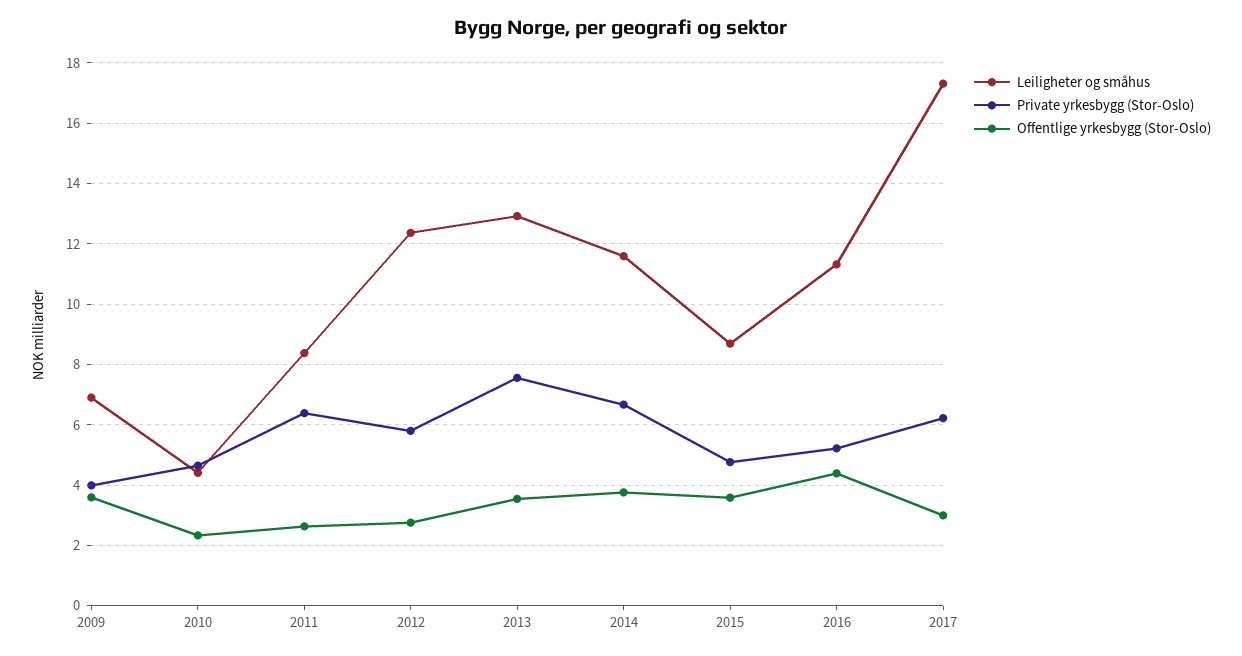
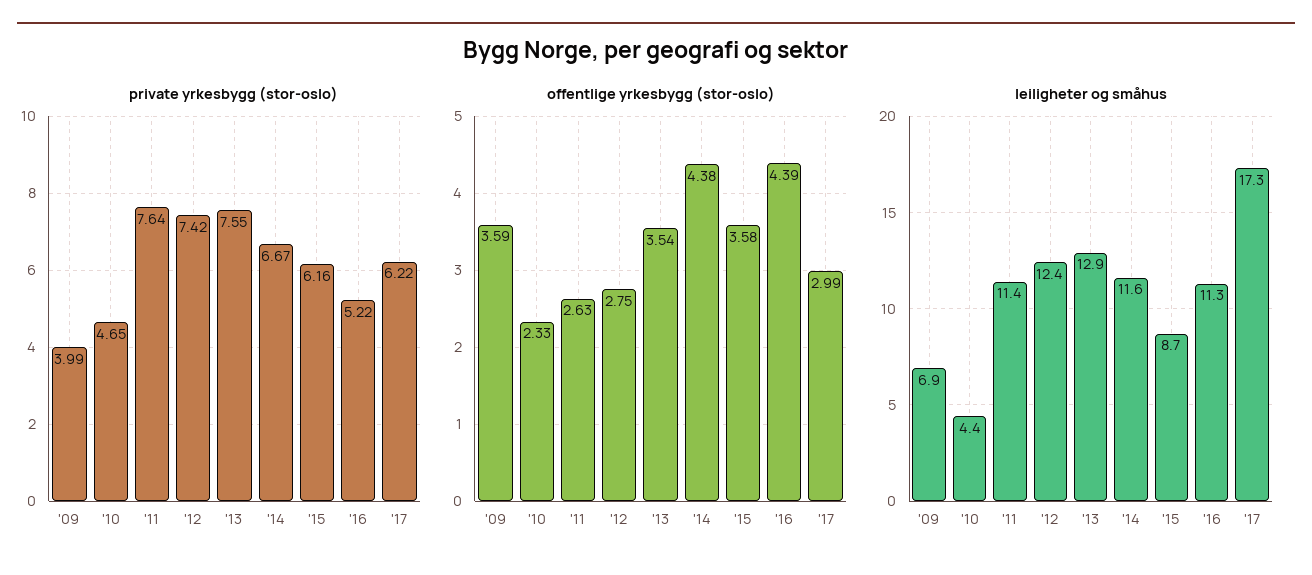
Leiligheter og småhus, 2011: 8.4 -> 11.4
Private yrkesbygg (Stor-Oslo), 2011: 6.4 -> 7.64
Private yrkesbygg (Stor-Oslo), 2012: 5.8 -> 7.42
Offentlige yrkesbygg (Stor-Oslo), 2014: 3.8 -> 4.38
Private yrkesbygg (Stor-Oslo), 2015: 4.8 -> 6.16

